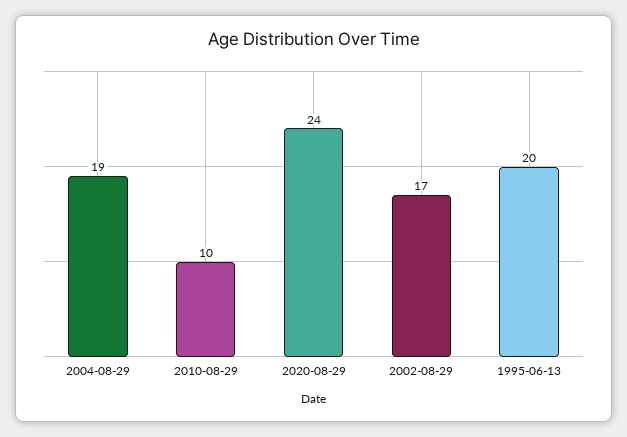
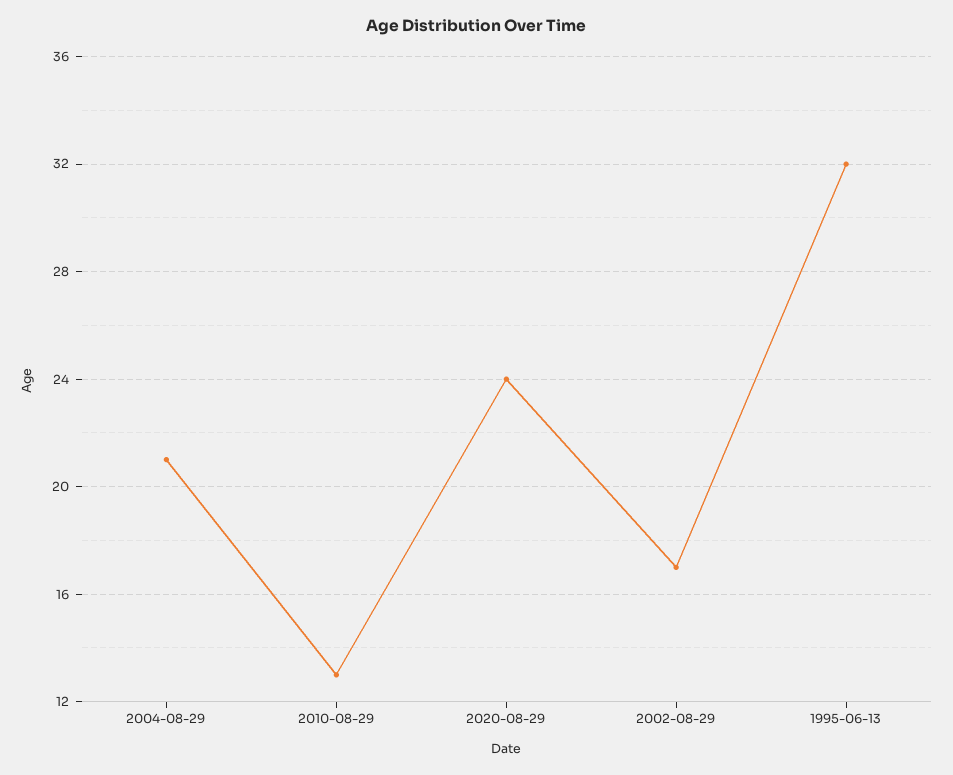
2004-08-29: 19 -> 21
2010-08-29: 10 -> 13
1995-06-13: 20 -> 32

